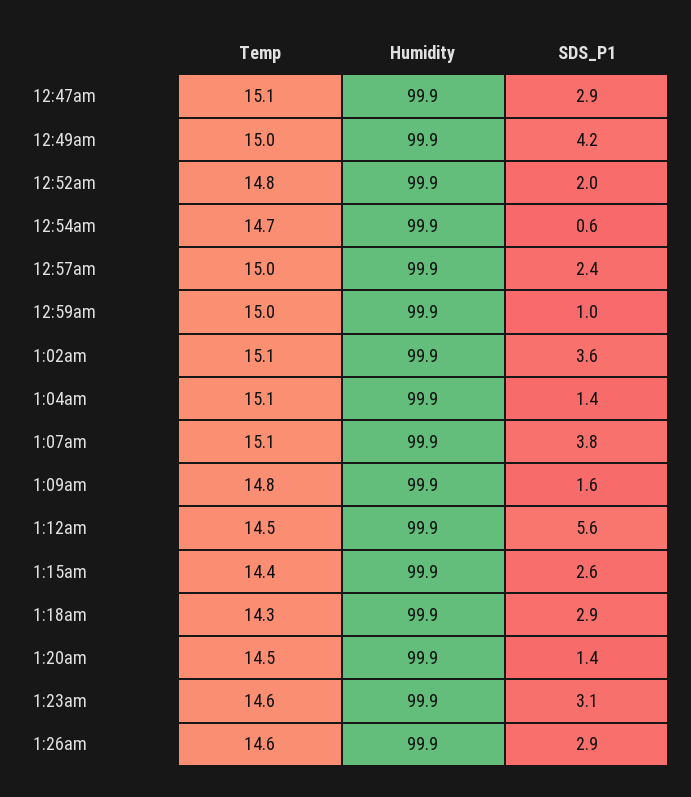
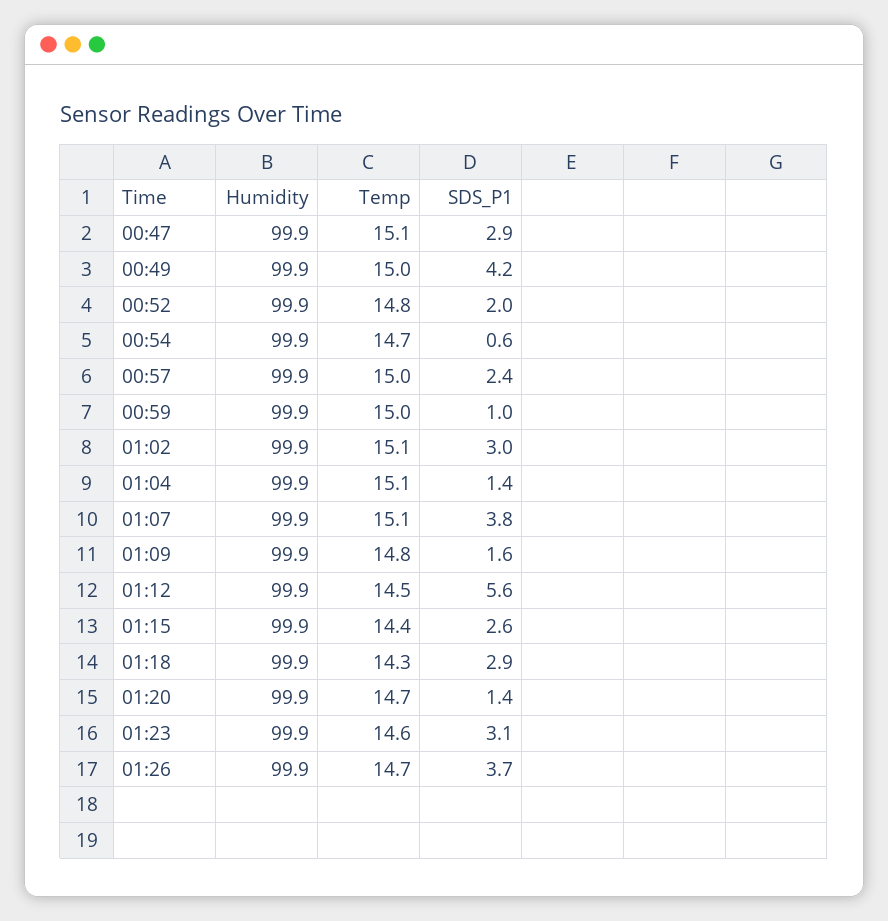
SDS_P1, 1:02am: 3.6 -> 3
Temp, 1:20am: 14.5 -> 14.7
Temp, 1:26am: 14.6 -> 14.7
SDS_P1, 1:26am: 2.9 -> 3.7

